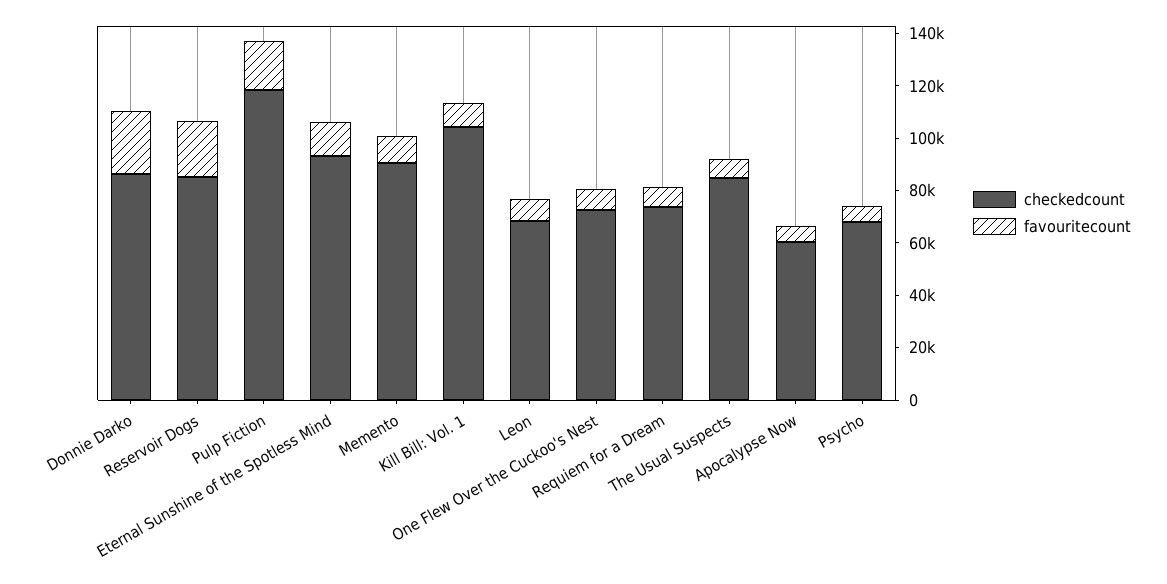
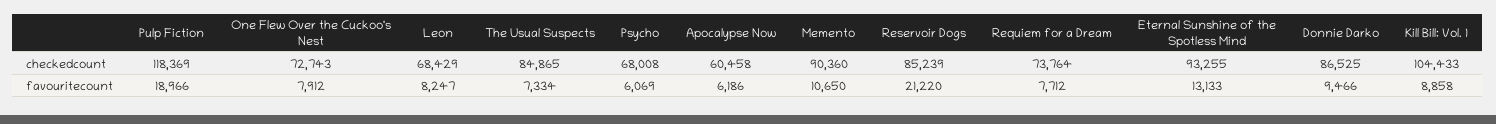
favouritecount, Donnie Darko: 25000 -> 9466

